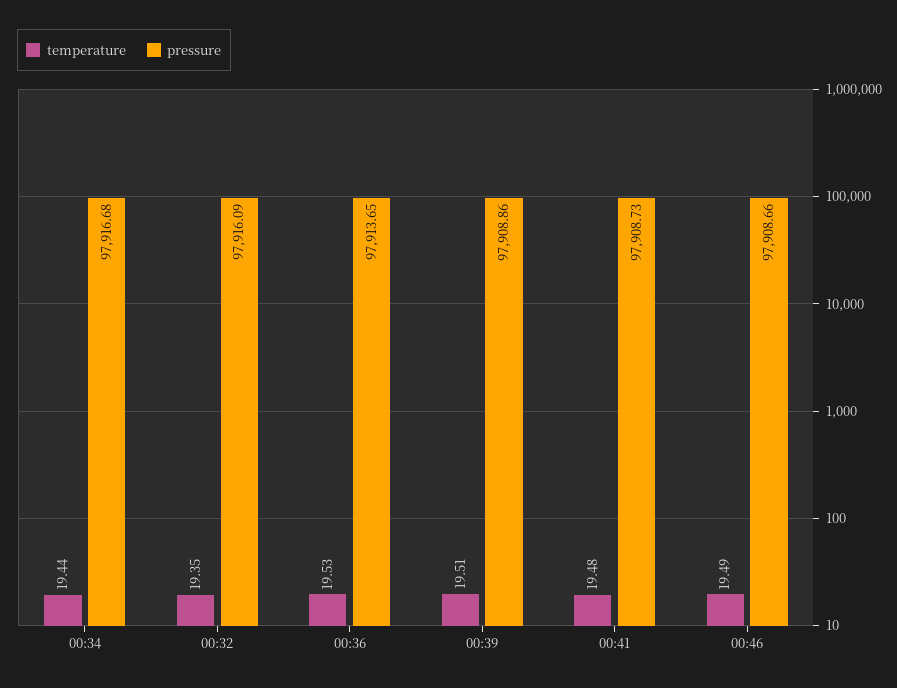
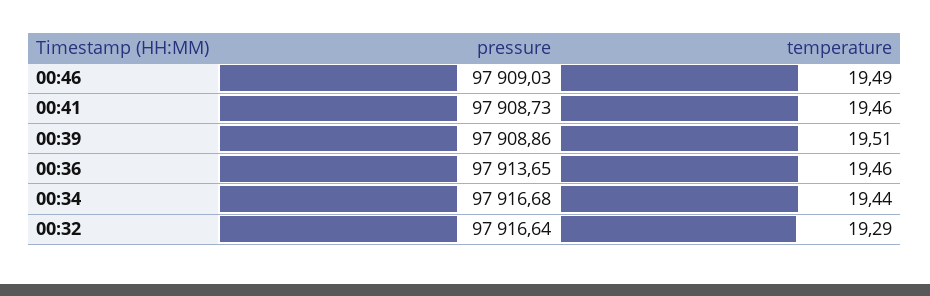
temperature, 00:32: 19.35 -> 19.29
pressure, 00:32: 97916.09 -> 97916.64
temperature, 00:36: 19.53 -> 19.46
temperature, 00:41: 19.48 -> 19.46
pressure, 00:46: 97908.66 -> 97909.03

